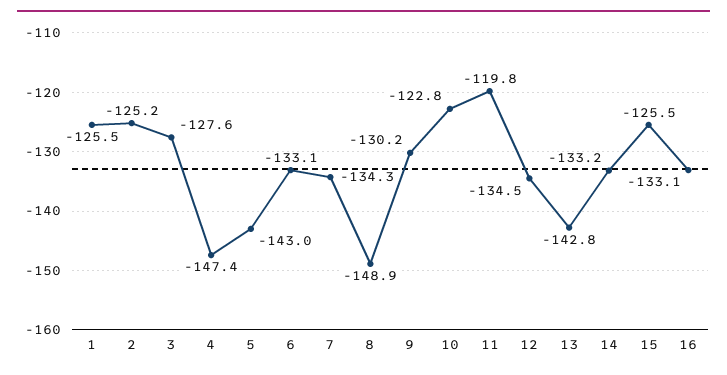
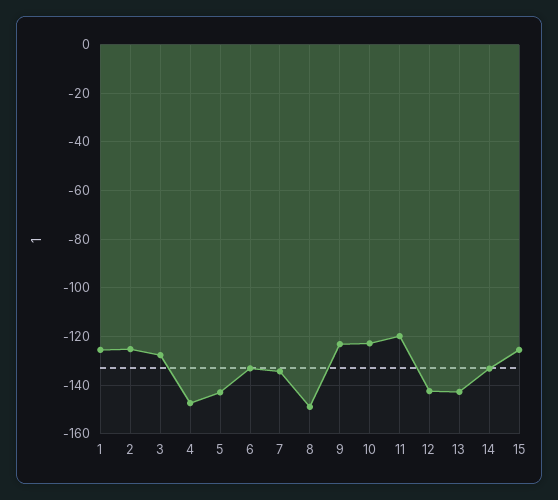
9: -130.2 -> -122.5
12: -134.5 -> -142.5
16: -133.1 -> none

